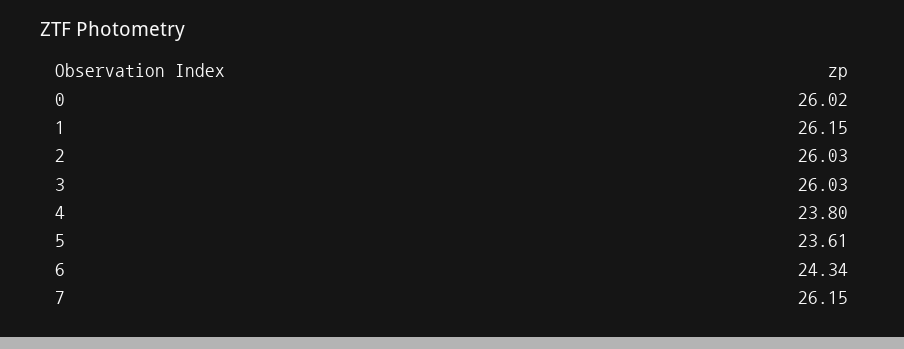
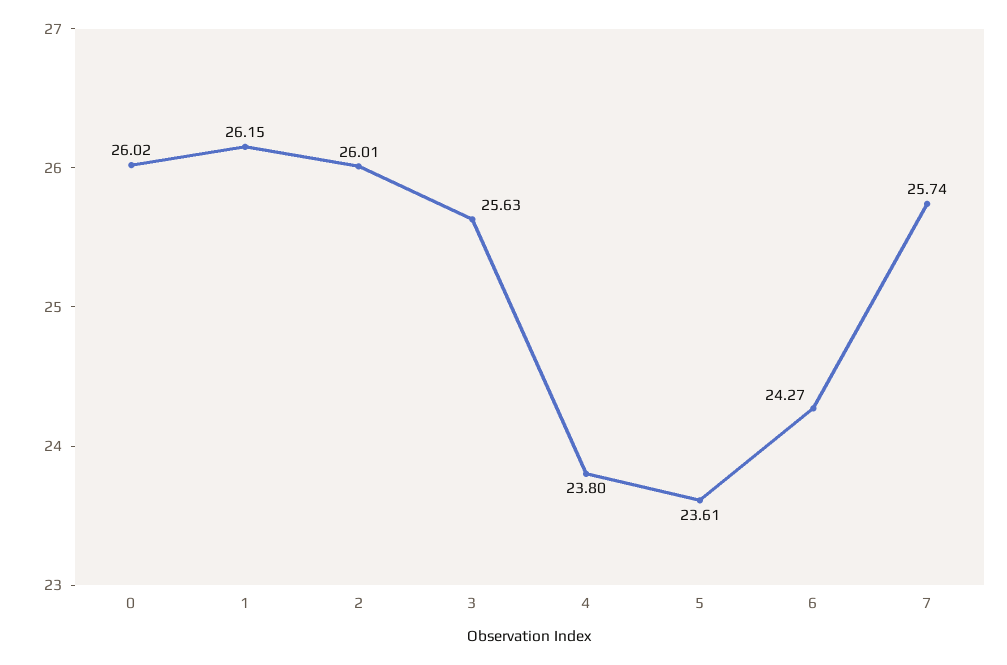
2: 26.03 -> 26.01
3: 26.03 -> 25.63
6: 24.34 -> 24.27
7: 26.15 -> 25.74

